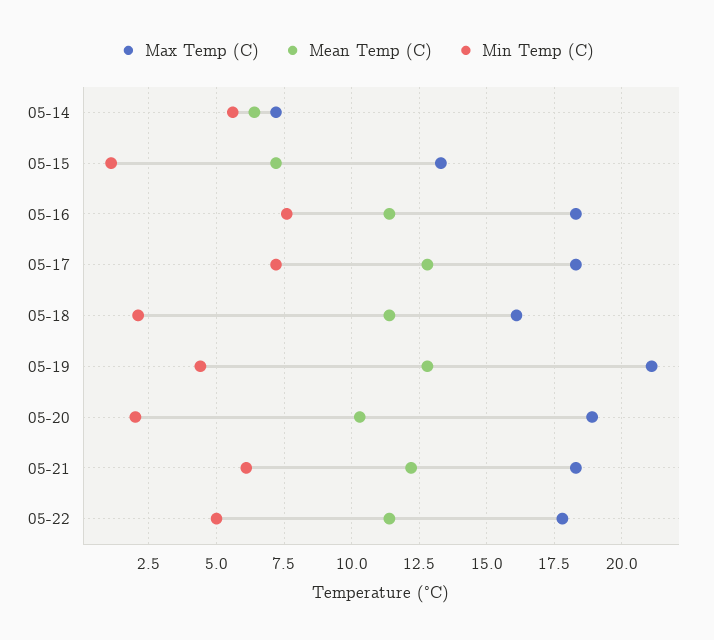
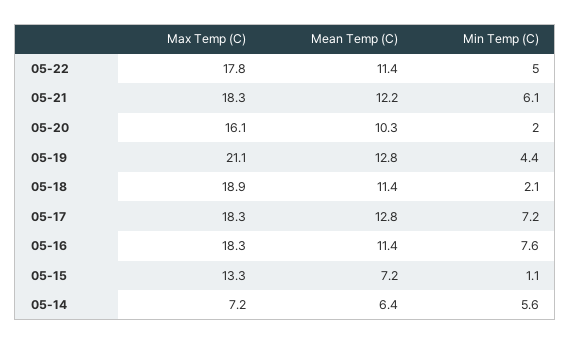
Max Temp (C), 05-18: 16 -> 18.9
Max Temp (C), 05-20: 19 -> 16.1

